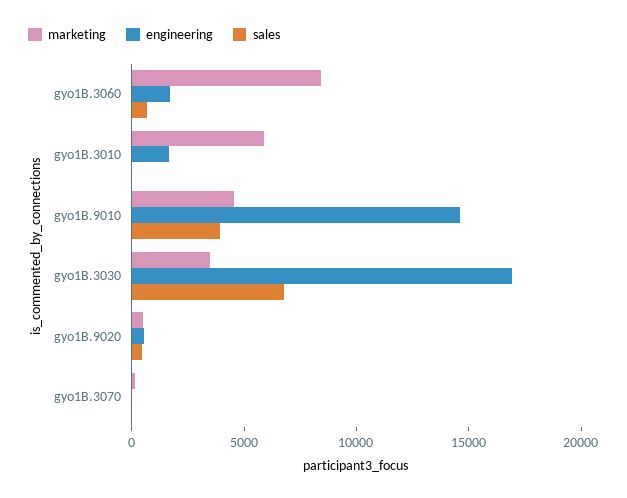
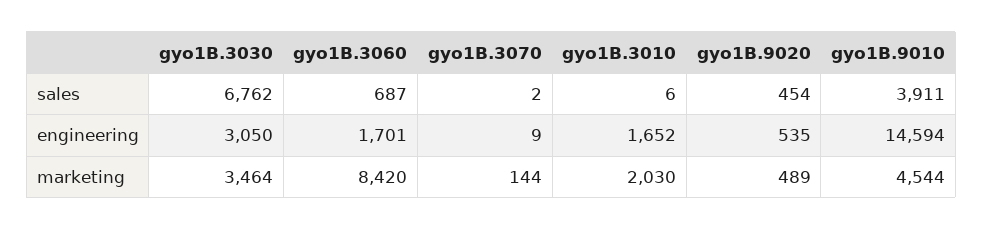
marketing, gyo1B.3010: 6000 -> 2030
engineering, gyo1B.3030: 17000 -> 3050

